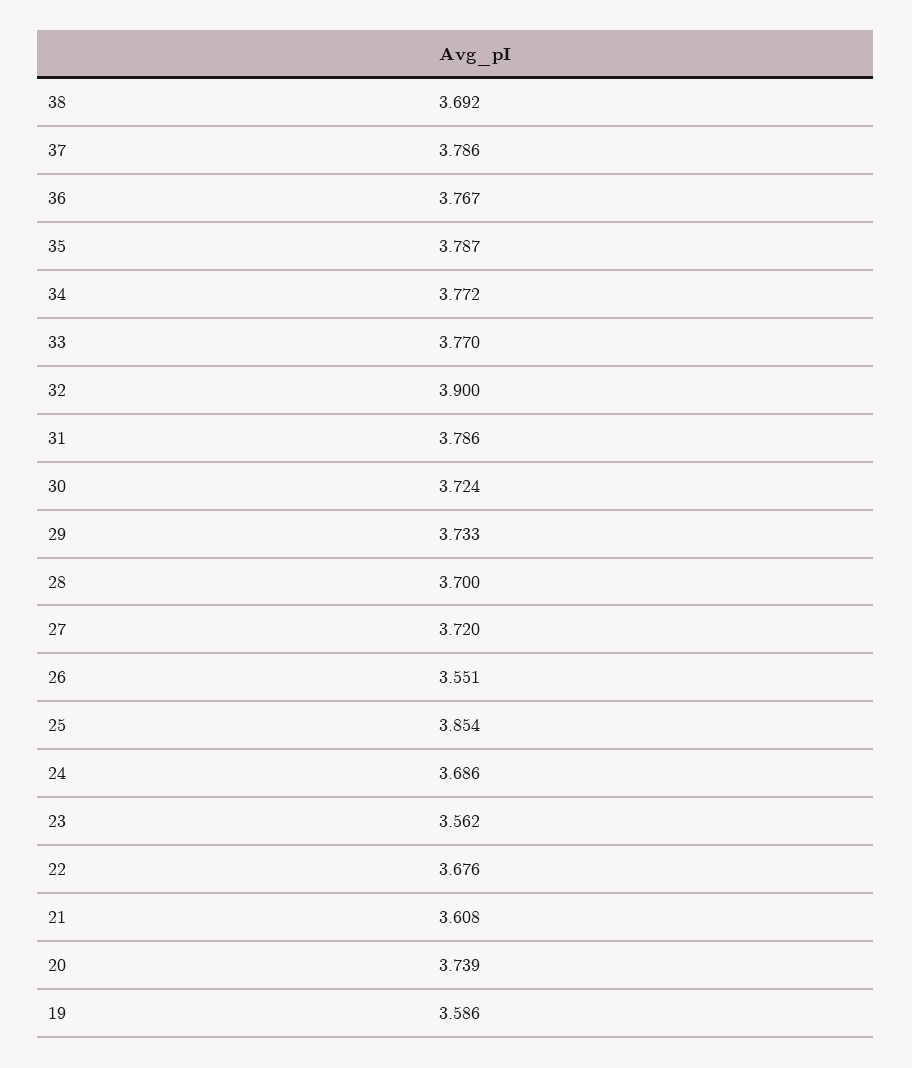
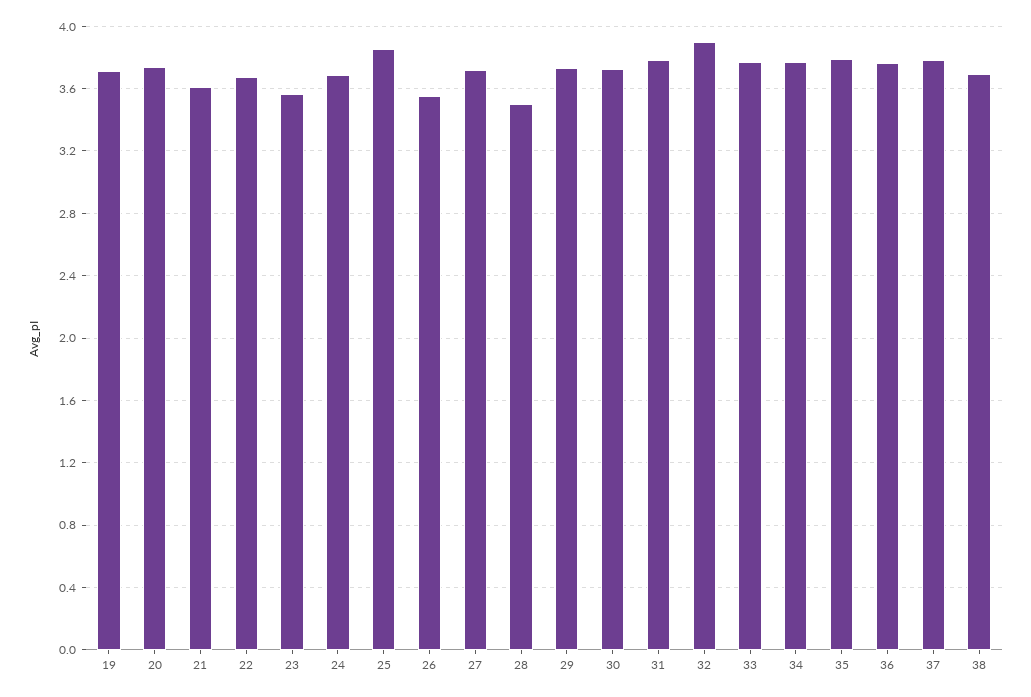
28: 3.7 -> 3.5
19: 3.586 -> 3.7

